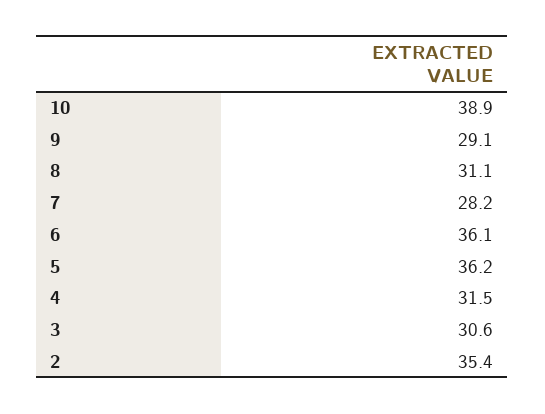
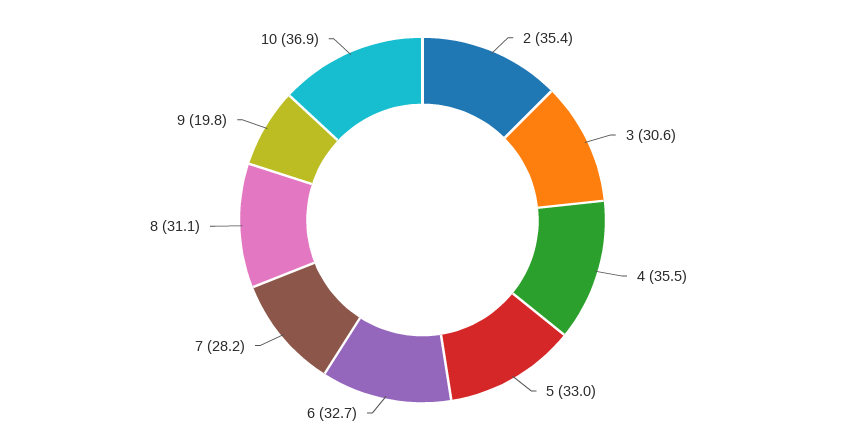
10: 38.9 -> 36.9
9: 29.1 -> 19.8
6: 36.1 -> 32.7
5: 36.2 -> 33
4: 31.5 -> 35.5

